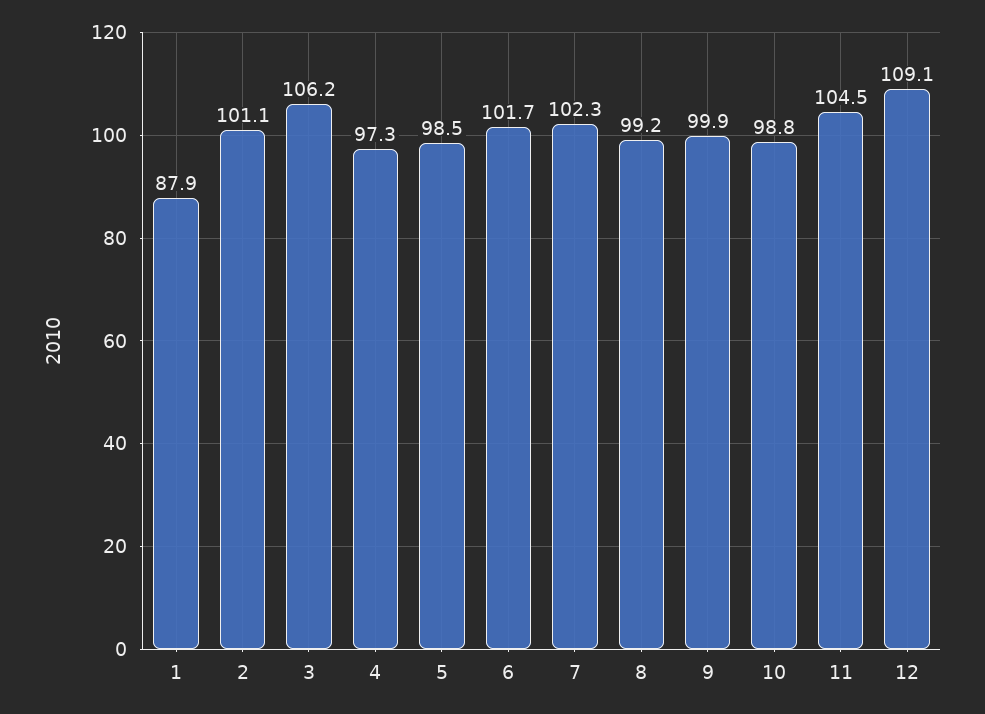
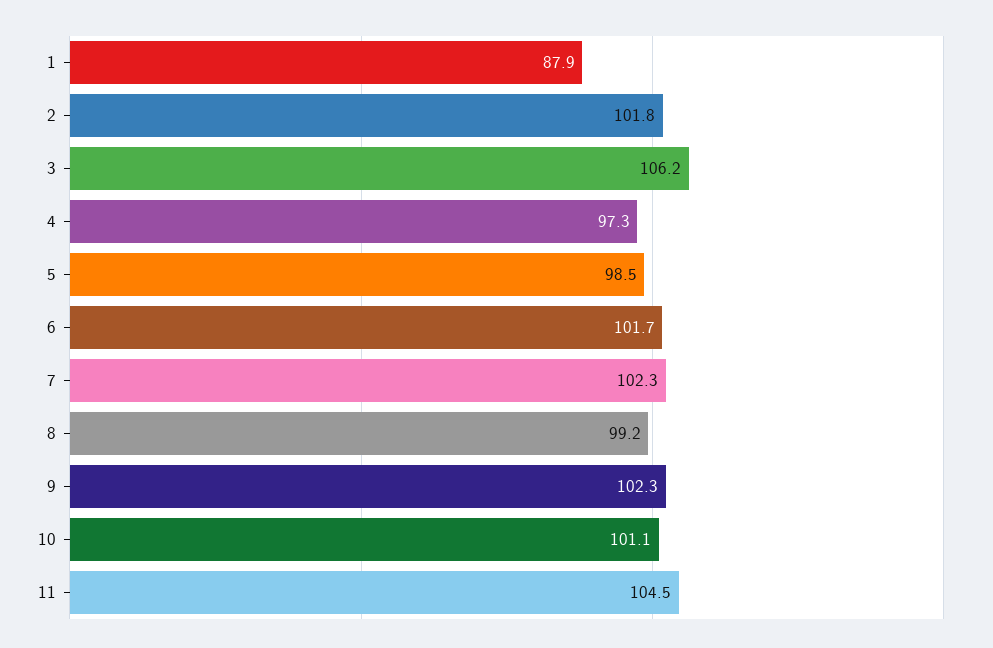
2: 101.1 -> 101.8
9: 99.9 -> 102.3
10: 98.8 -> 101.1
12: 109.1 -> none

